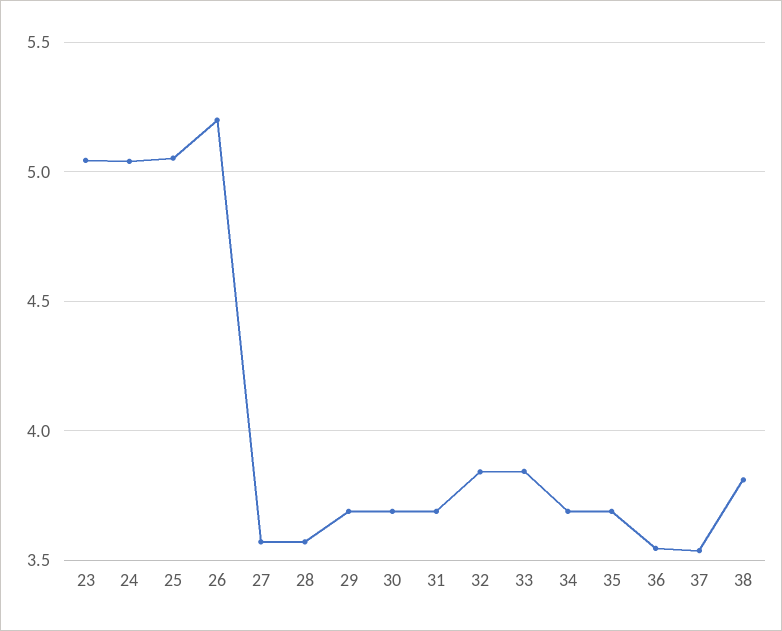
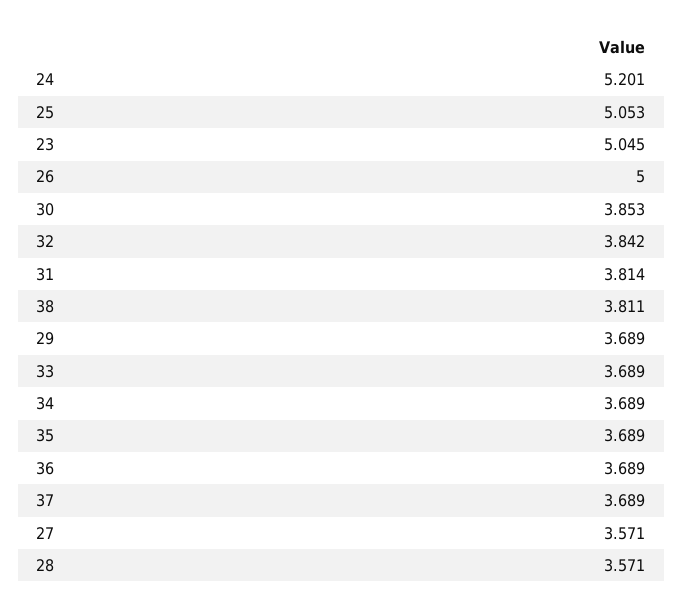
24: 5.05 -> 5.201
26: 5.2 -> 5
30: 3.7 -> 3.853
31: 3.7 -> 3.814
33: 3.85 -> 3.689
36: 3.55 -> 3.689
37: 3.55 -> 3.689

